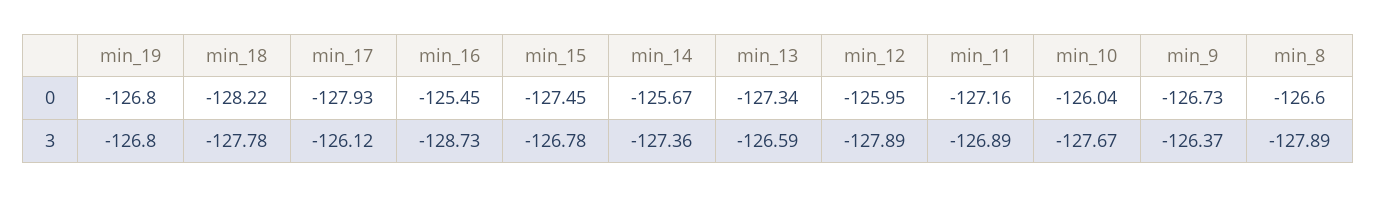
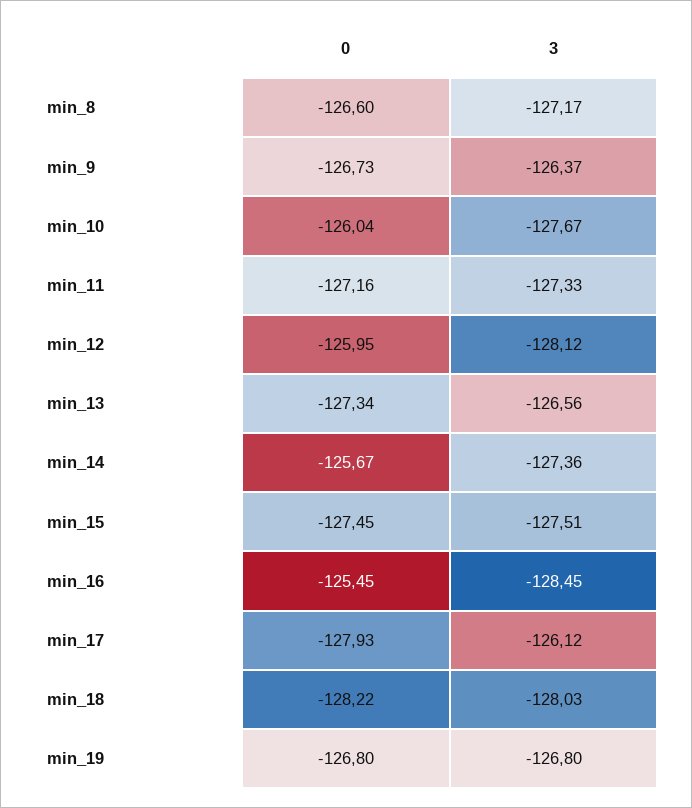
min_18, 3: -127.78 -> -128.03
min_16, 3: -128.73 -> -128.45
min_15, 3: -126.78 -> -127.51
min_13, 3: -126.59 -> -126.56
min_12, 3: -127.89 -> -128.12
min_11, 3: -126.89 -> -127.33
min_8, 3: -127.89 -> -127.17

